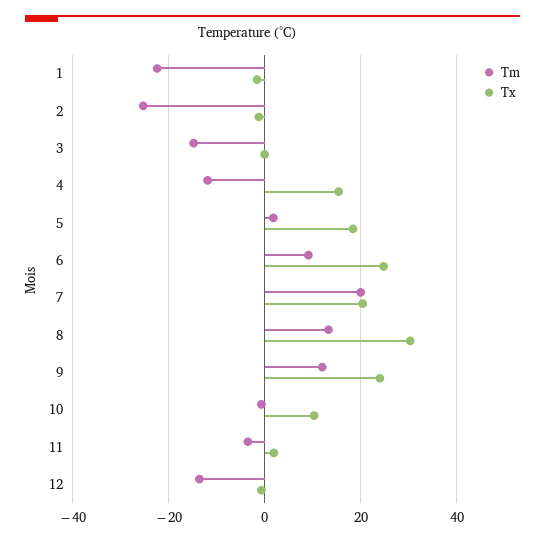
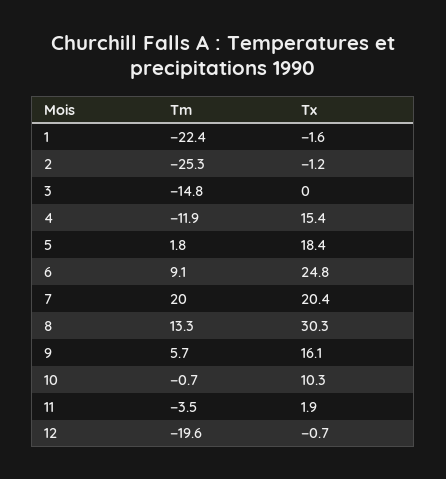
Tm, 9: 12 -> 5.7
Tx, 9: 24 -> 16.1
Tm, 12: -14 -> -19.6

